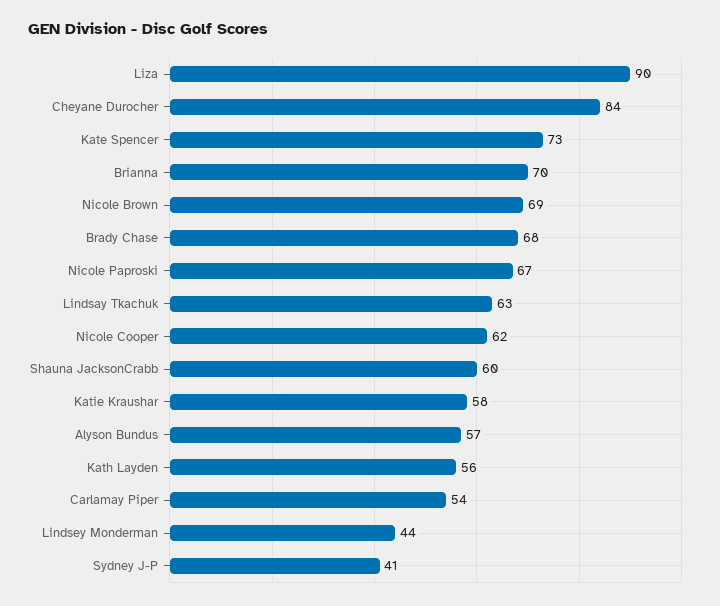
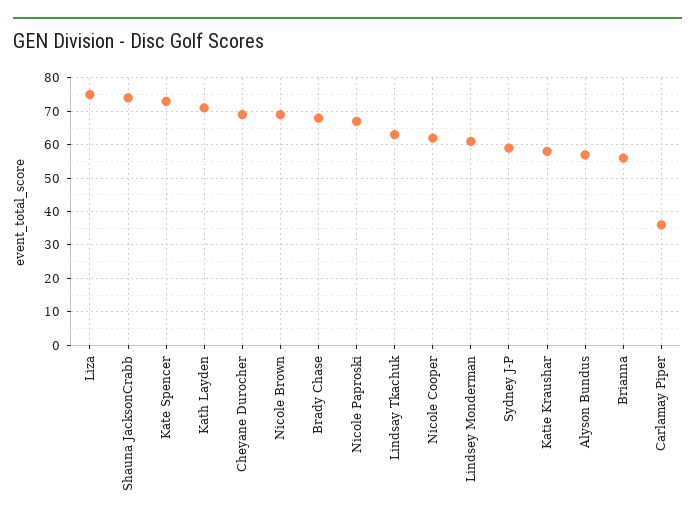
Liza: 90 -> 75
Cheyane Durocher: 84 -> 70
Brianna: 70 -> 55
Shauna JacksonCrabb: 60 -> 75
Kath Layden: 56 -> 70
Carlamay Piper: 54 -> 35
Lindsey Monderman: 44 -> 60
Sydney J-P: 41 -> 60

